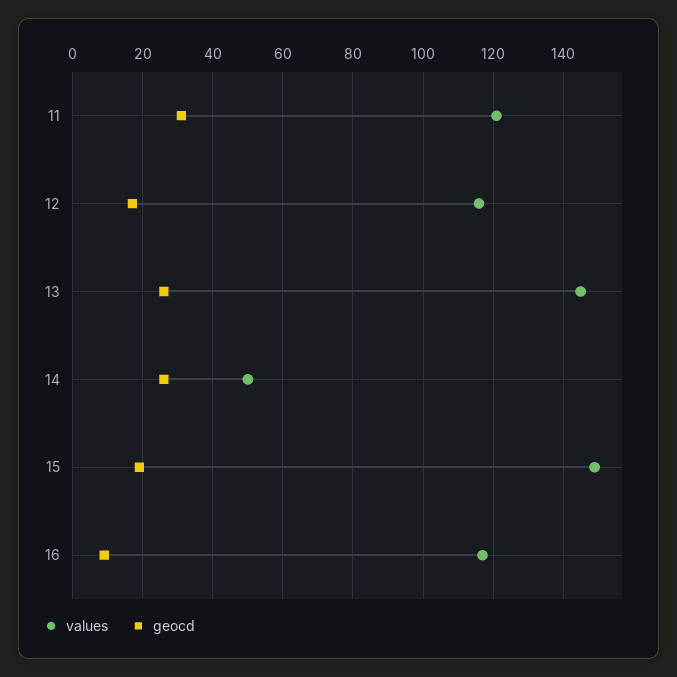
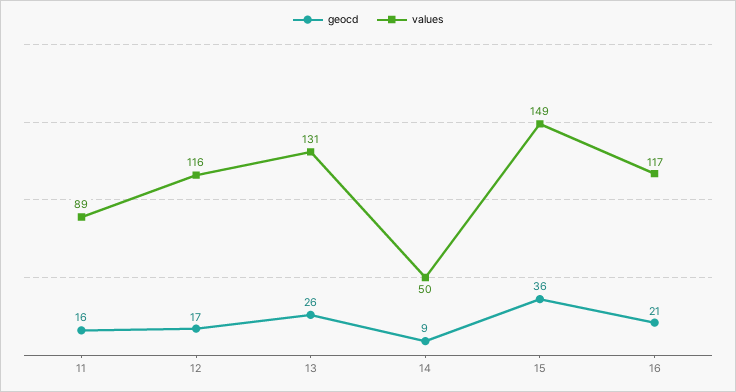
values, 11: 120 -> 89
geocd, 11: 30 -> 16
values, 13: 145 -> 131
geocd, 14: 25 -> 9
geocd, 15: 20 -> 36
geocd, 16: 10 -> 21

